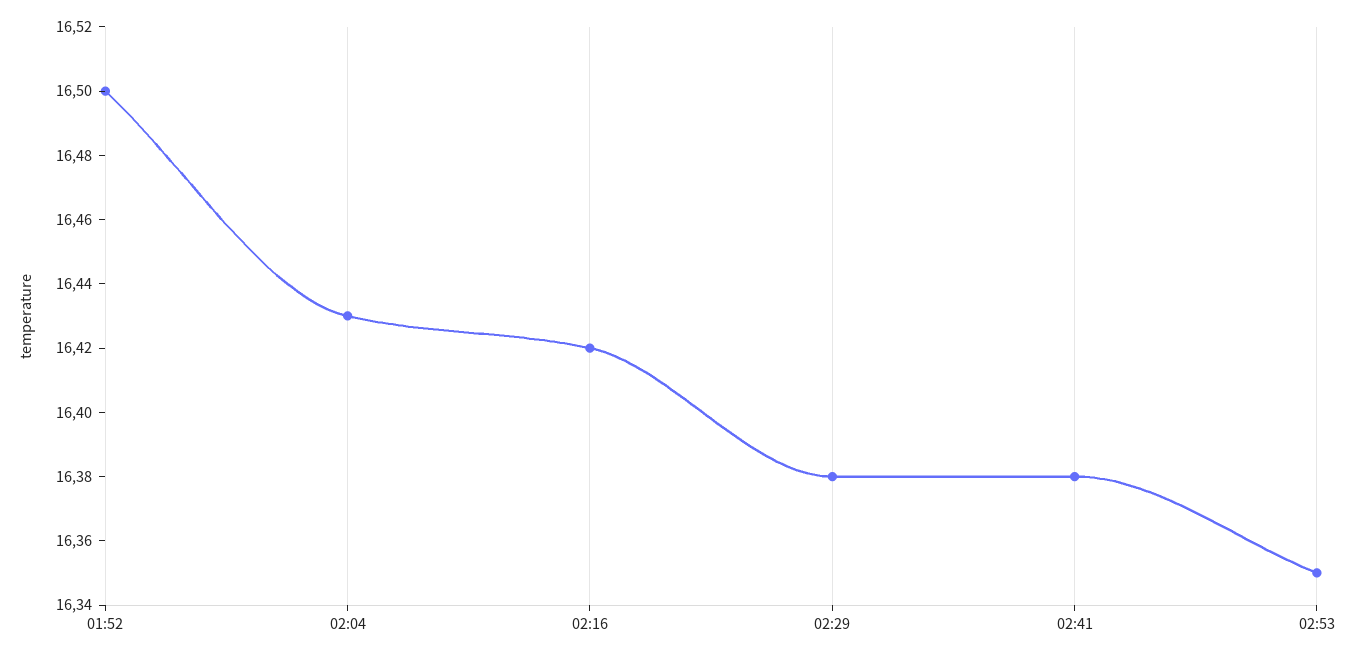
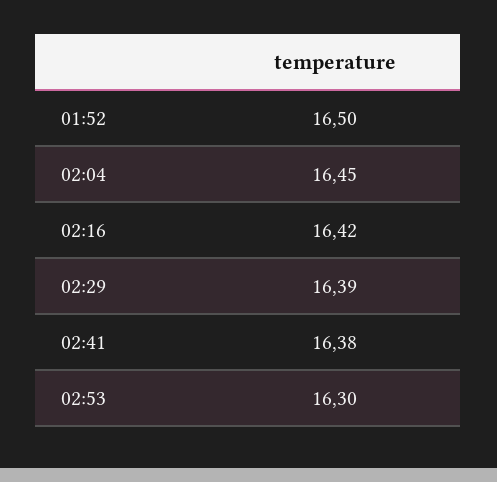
02:04: 16.43 -> 16.45
02:29: 16.38 -> 16.39
02:53: 16.35 -> 16.3

